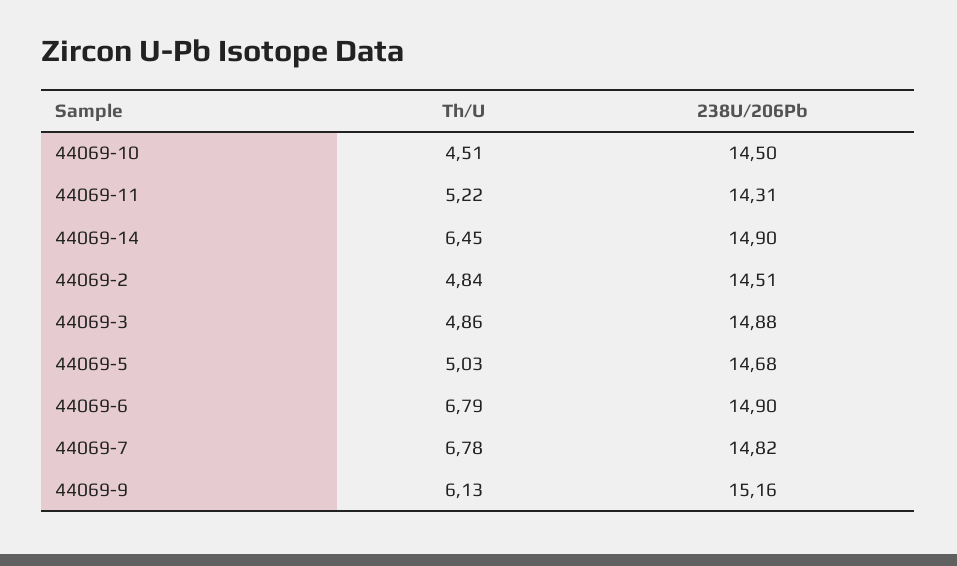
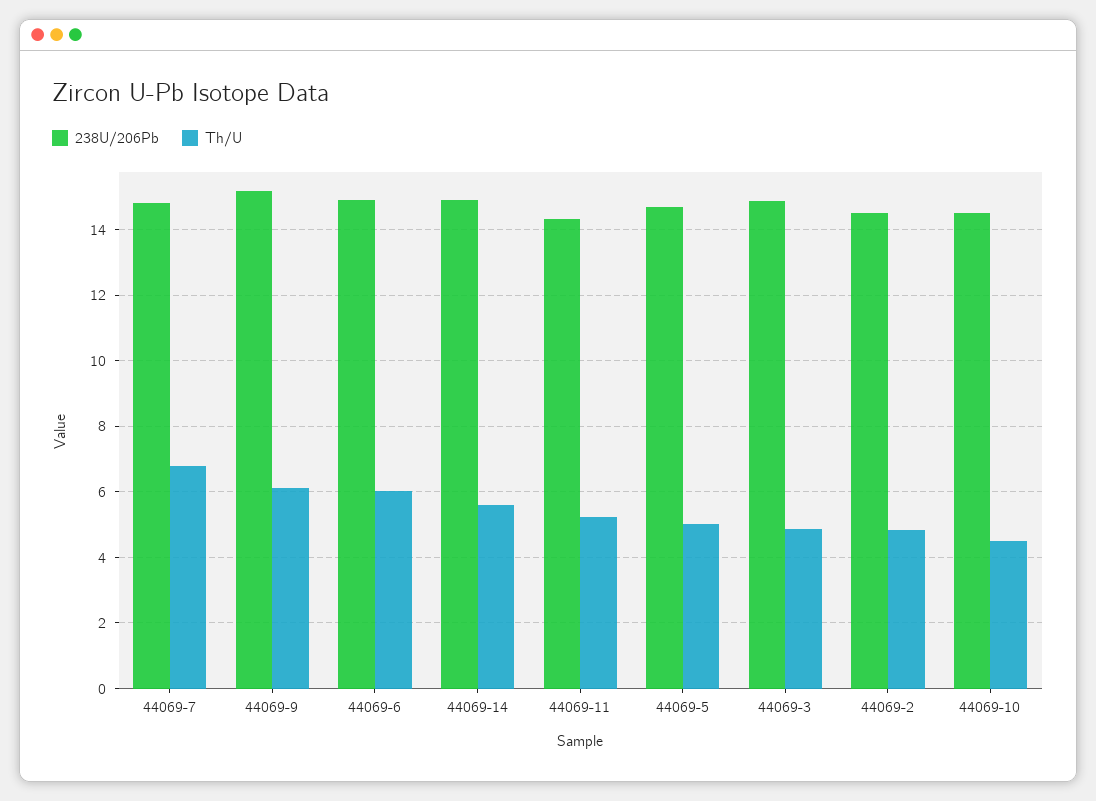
Th/U, 44069-14: 6.45 -> 5.6
Th/U, 44069-6: 6.79 -> 6

